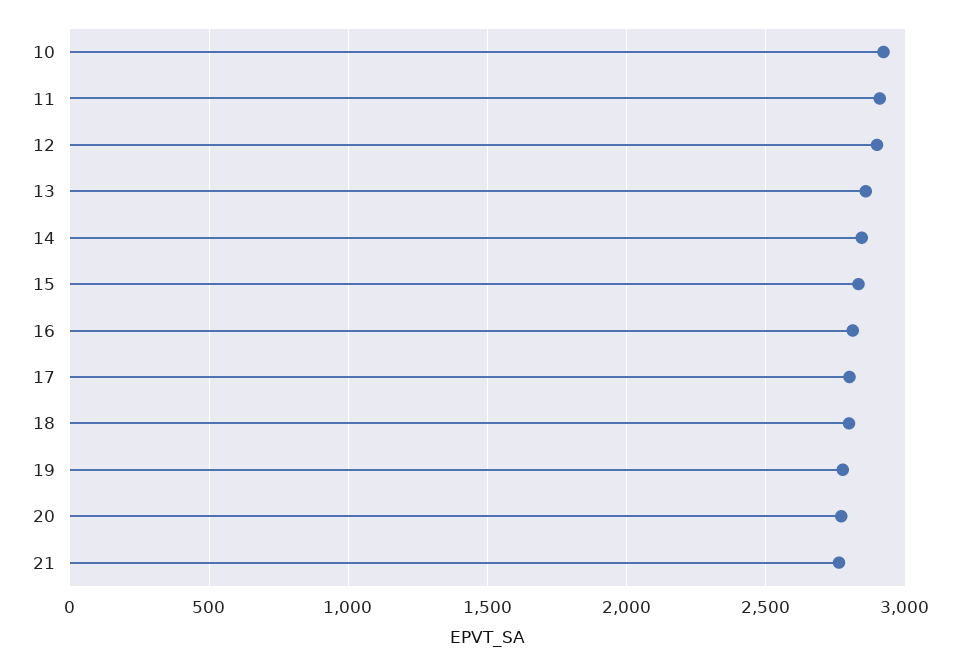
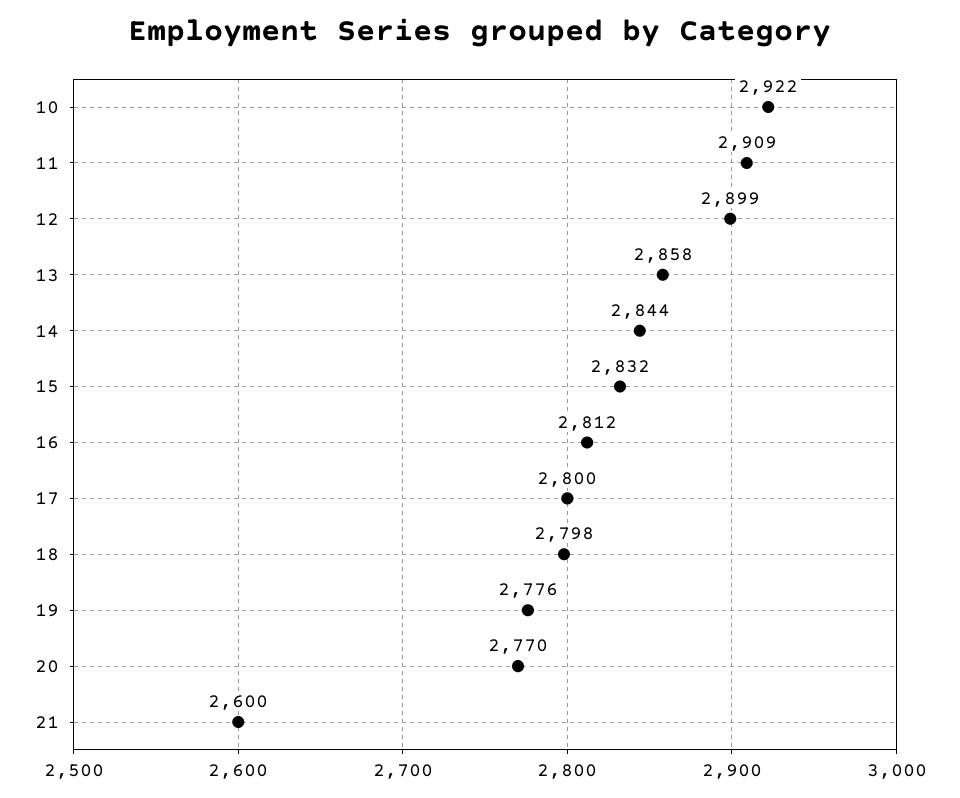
21: 2750 -> 2600

